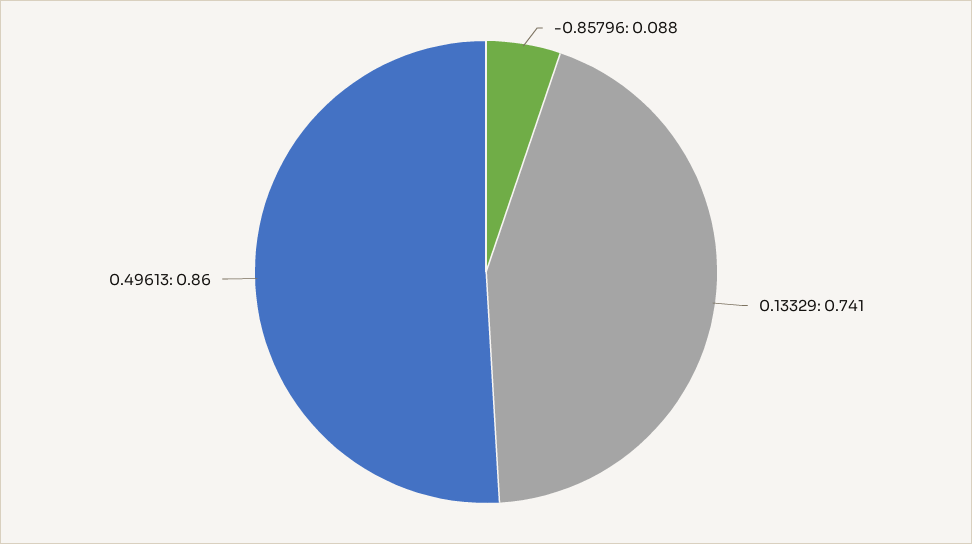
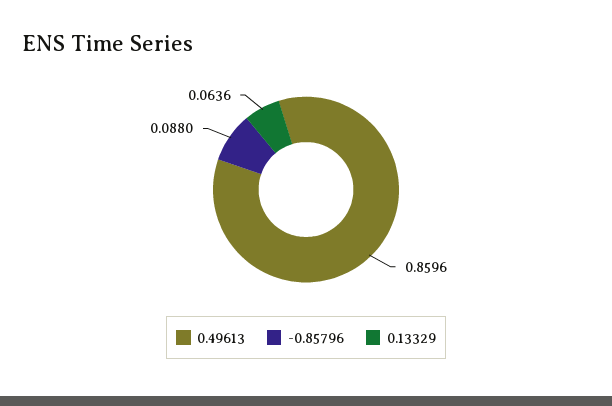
0.13329: 0.741 -> 0.0636

